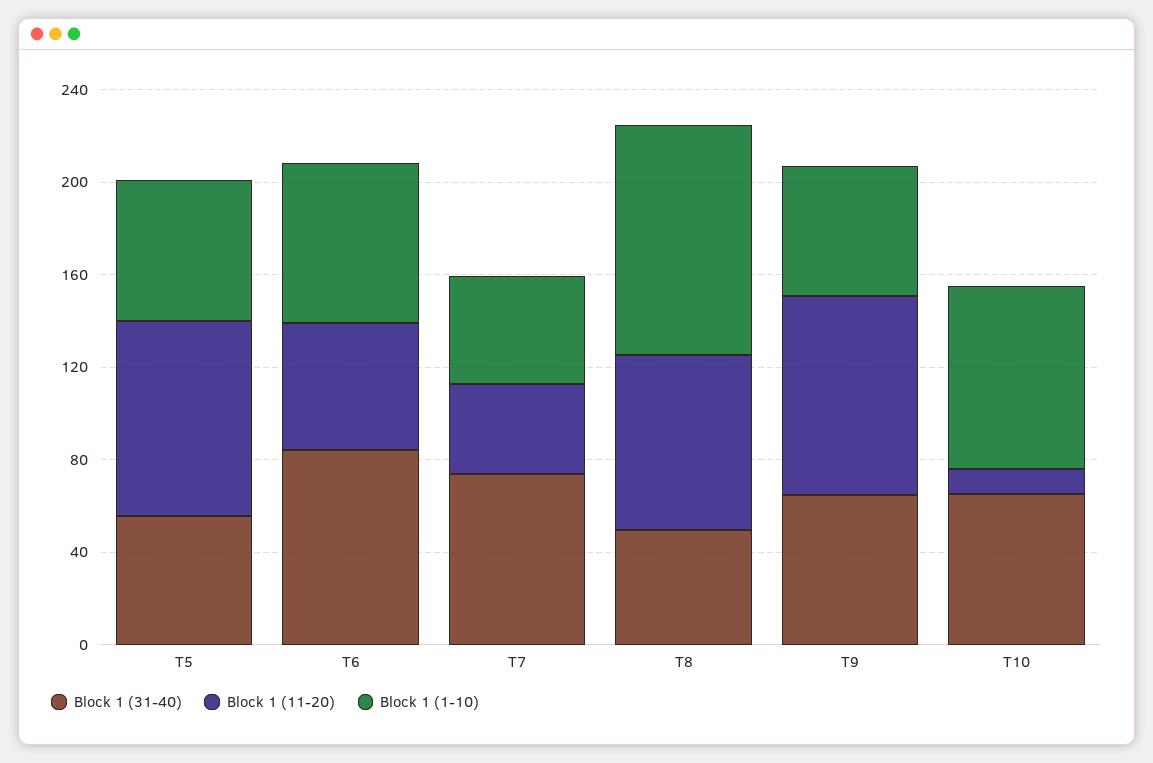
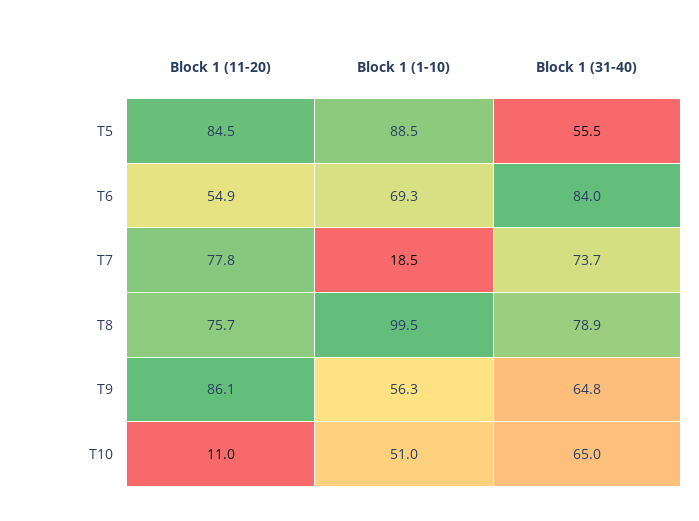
Block 1 (1-10), T5: 60 -> 88.5
Block 1 (11-20), T7: 40 -> 77.8
Block 1 (1-10), T7: 50 -> 18.5
Block 1 (31-40), T8: 50 -> 78.9
Block 1 (1-10), T10: 80 -> 51

